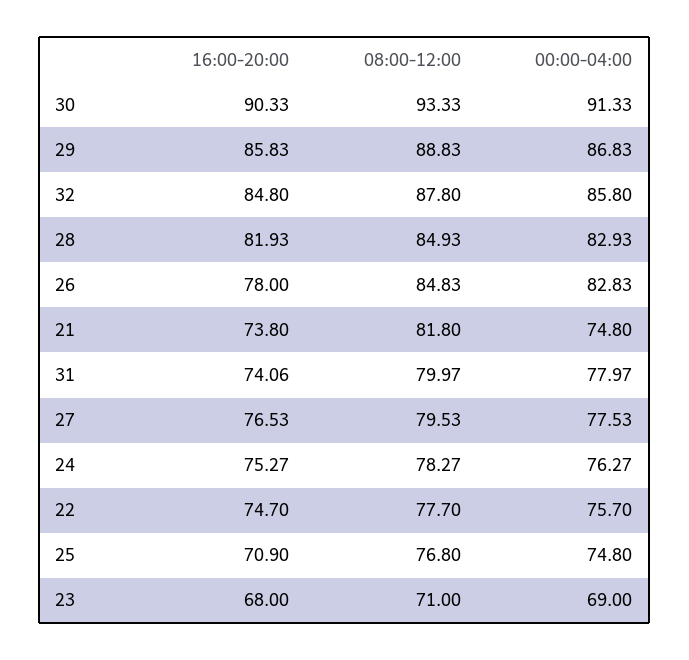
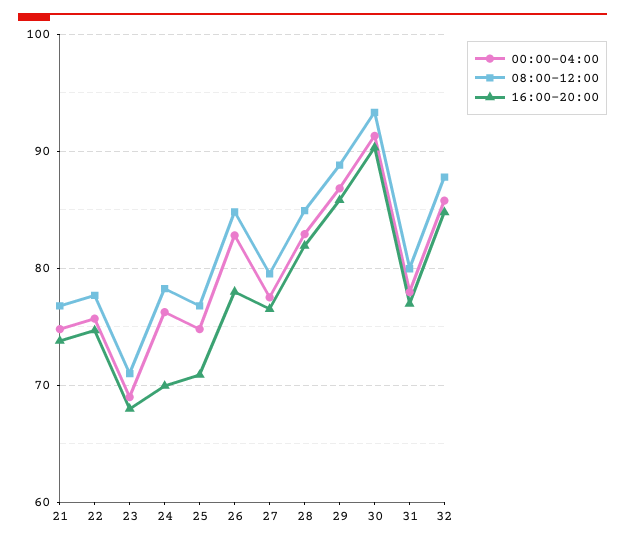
08:00-12:00, 21: 81.8 -> 77
16:00-20:00, 31: 74.06 -> 77
16:00-20:00, 24: 75.27 -> 70

